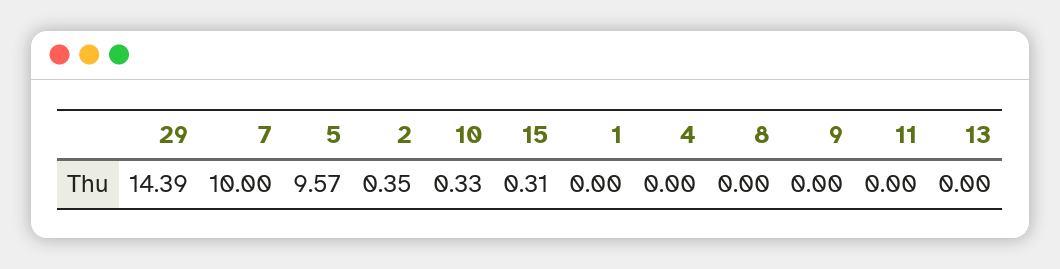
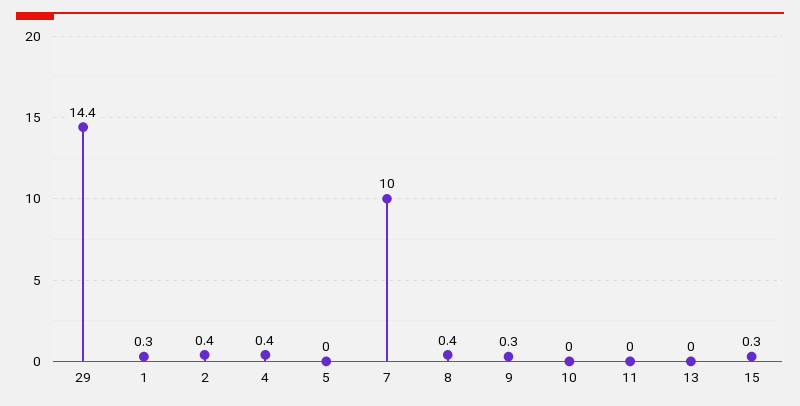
5: 9.57 -> 0
10: 0.33 -> 0
1: 0 -> 0.3
4: 0 -> 0.4
8: 0 -> 0.4
9: 0 -> 0.3

